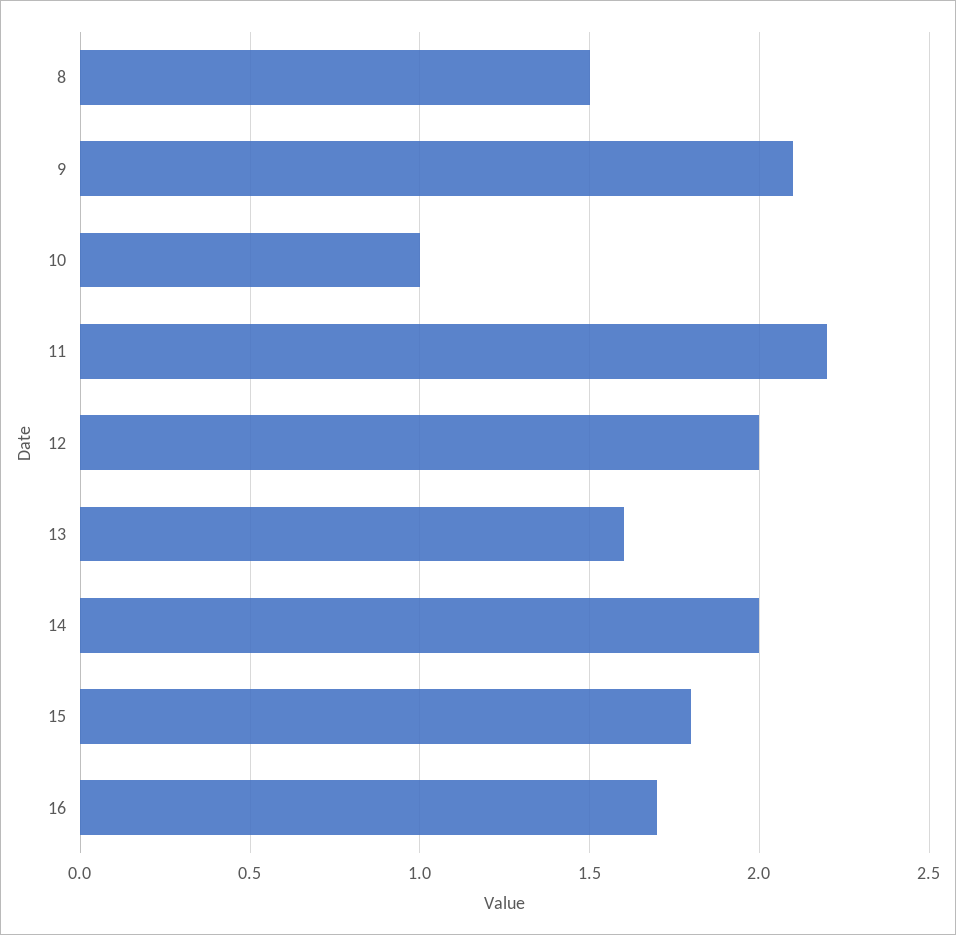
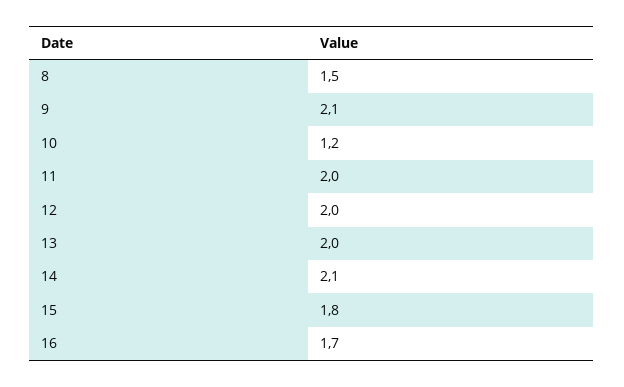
10: 1 -> 1.2
11: 2.2 -> 2
13: 1.6 -> 2
14: 2 -> 2.1

